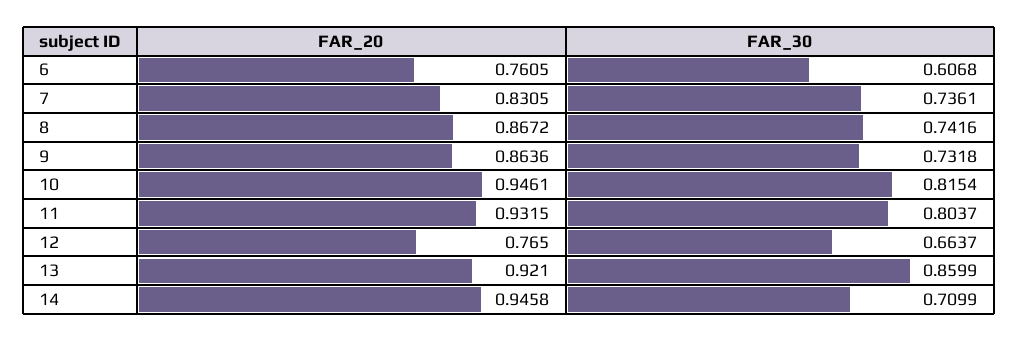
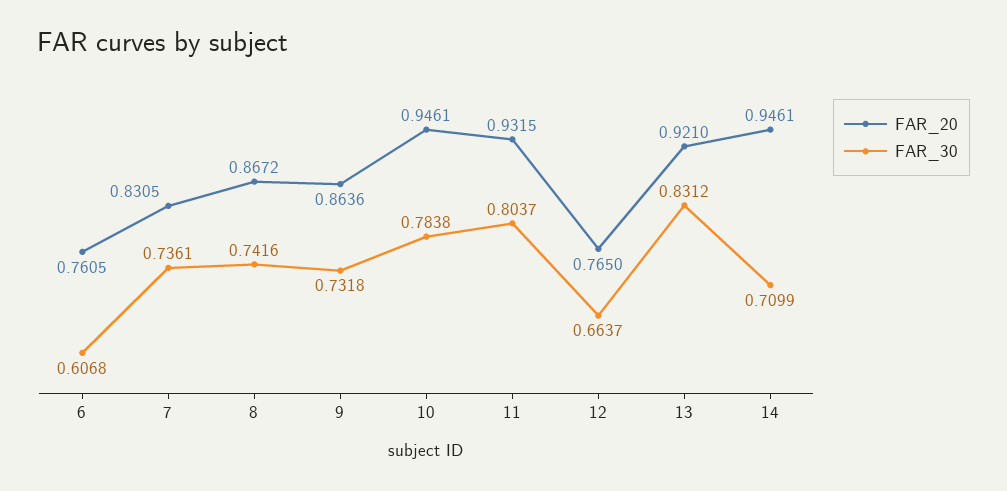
FAR_30, 10: 0.8154 -> 0.7838
FAR_30, 13: 0.8599 -> 0.8312
FAR_20, 14: 0.9458 -> 0.9461

